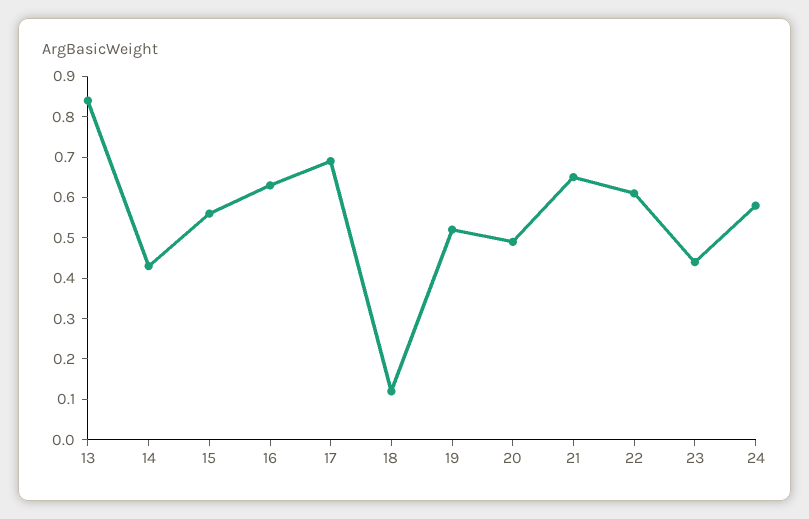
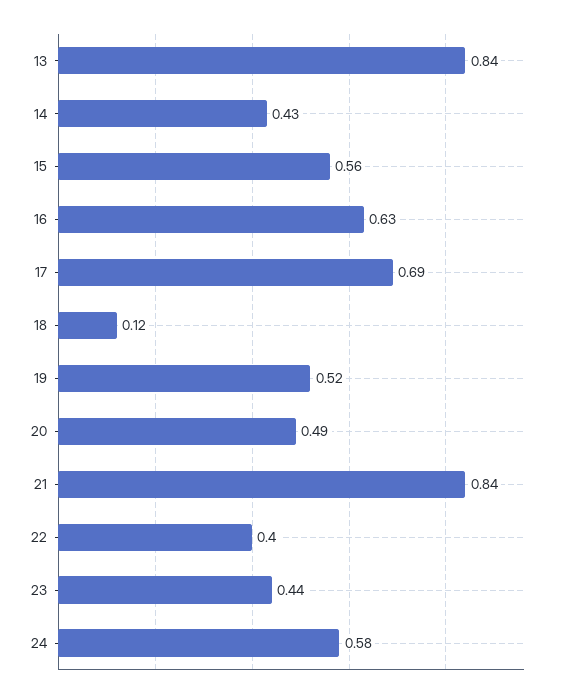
21: 0.65 -> 0.84
22: 0.6 -> 0.4

